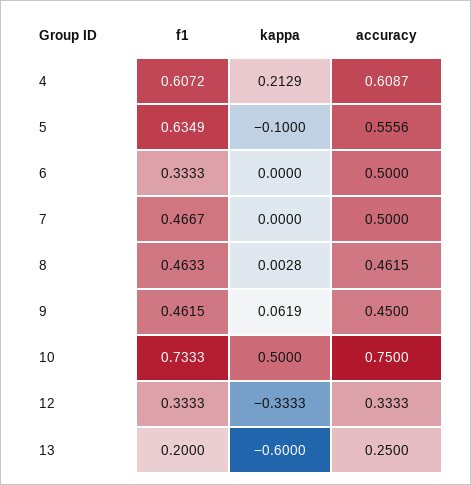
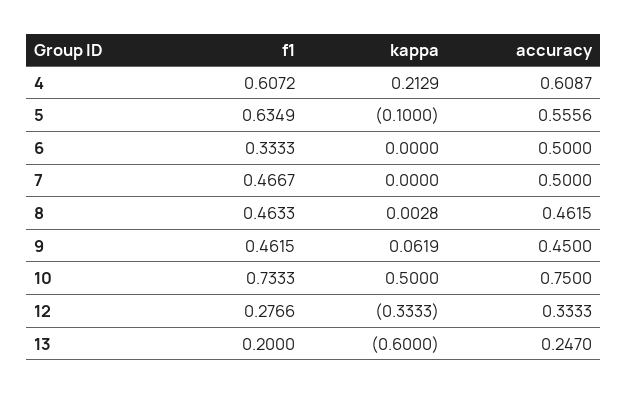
f1, 12: 0.3333 -> 0.2766
accuracy, 13: 0.25 -> 0.247

